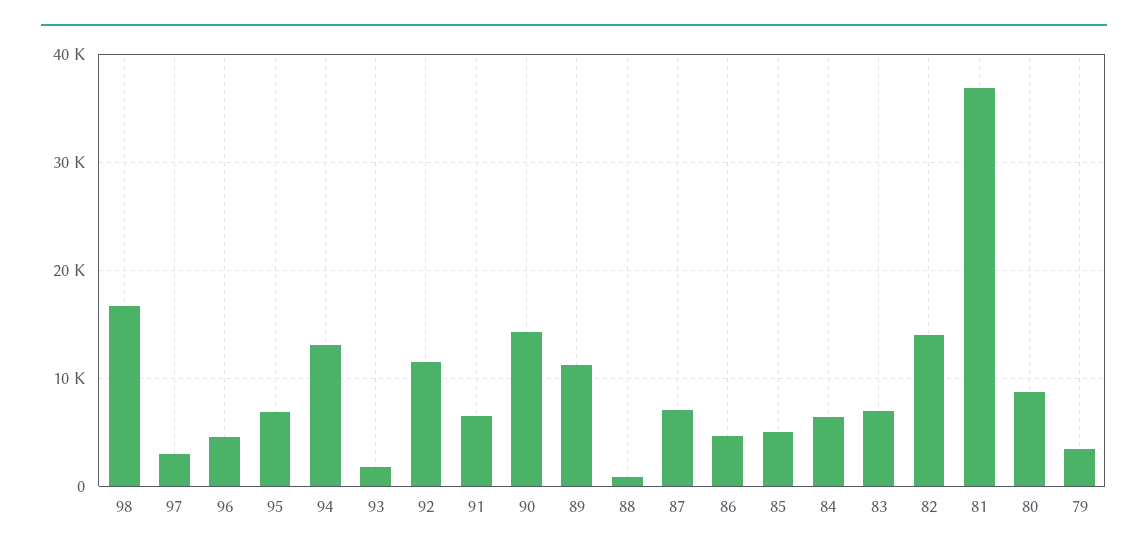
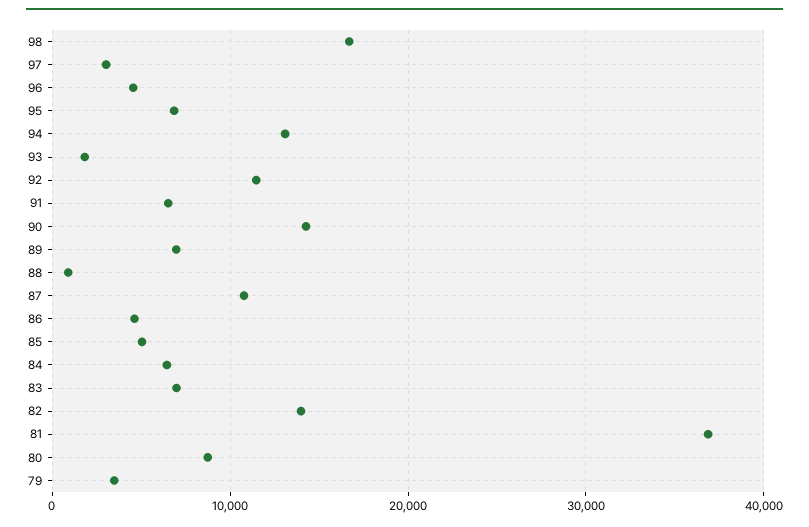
89: 11000 -> 7000
87: 7000 -> 11000

